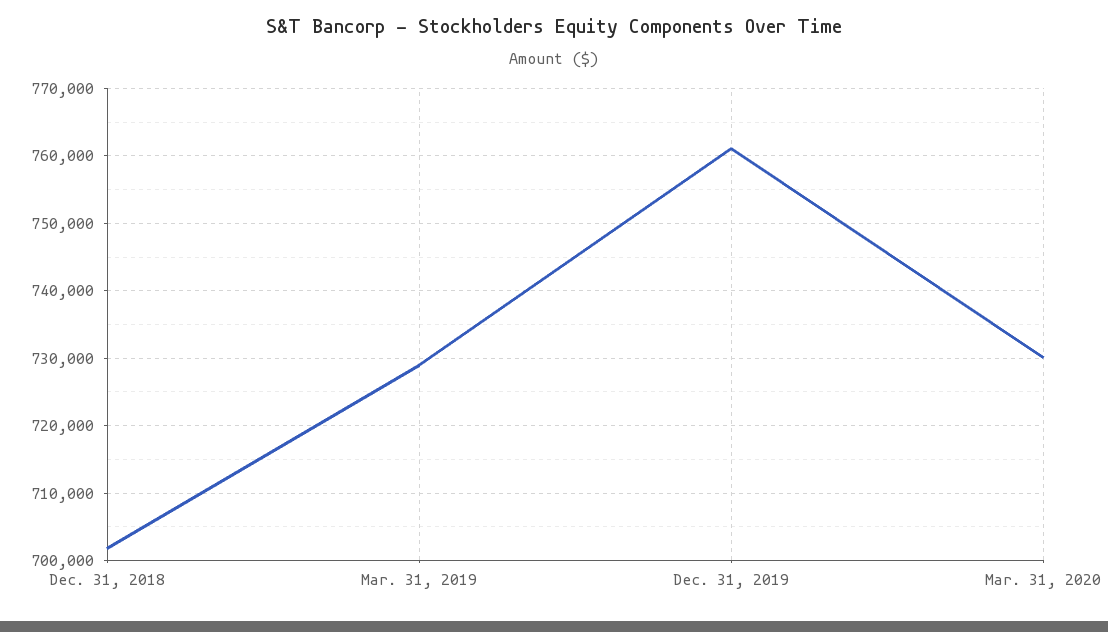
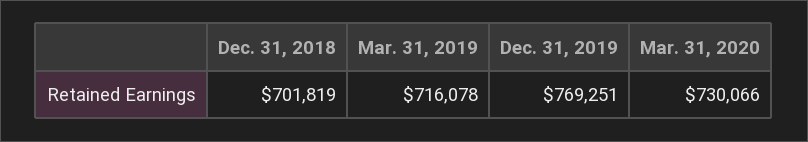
Mar. 31, 2019: 729000 -> 716078
Dec. 31, 2019: 761000 -> 769251

